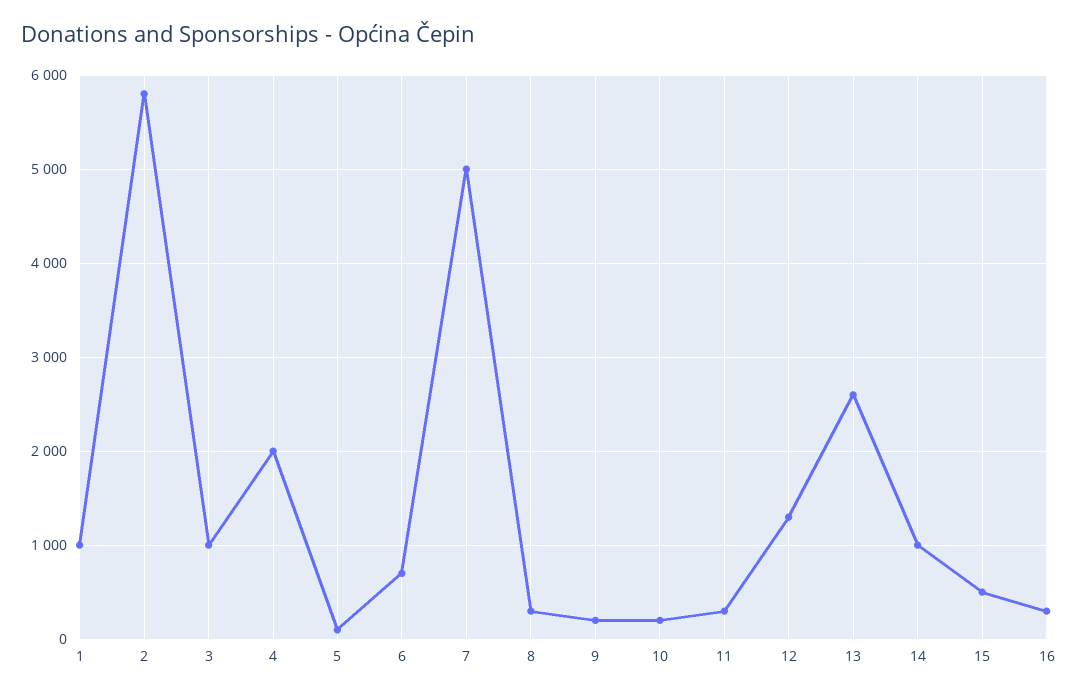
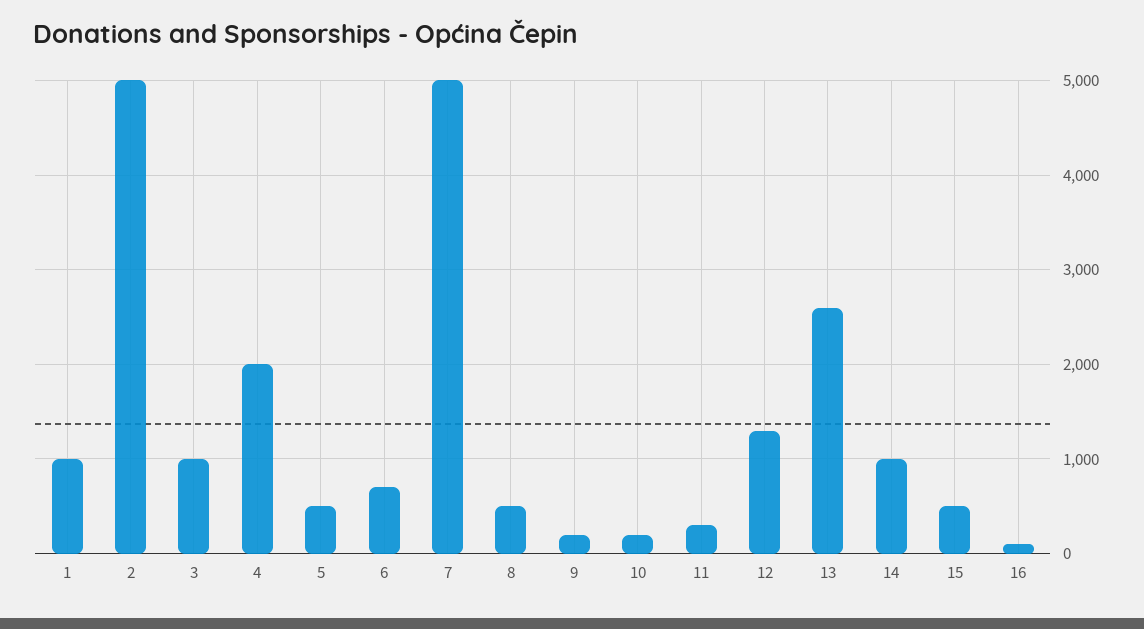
2: 5800 -> 5000
5: 100 -> 500
8: 300 -> 500
16: 300 -> 100

